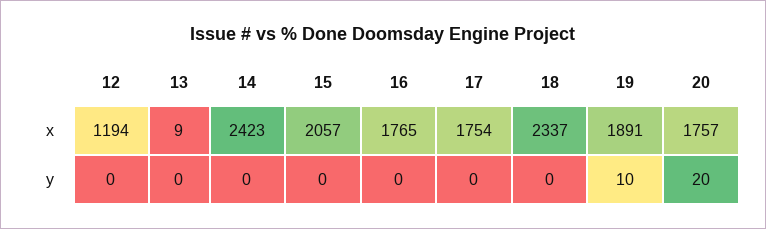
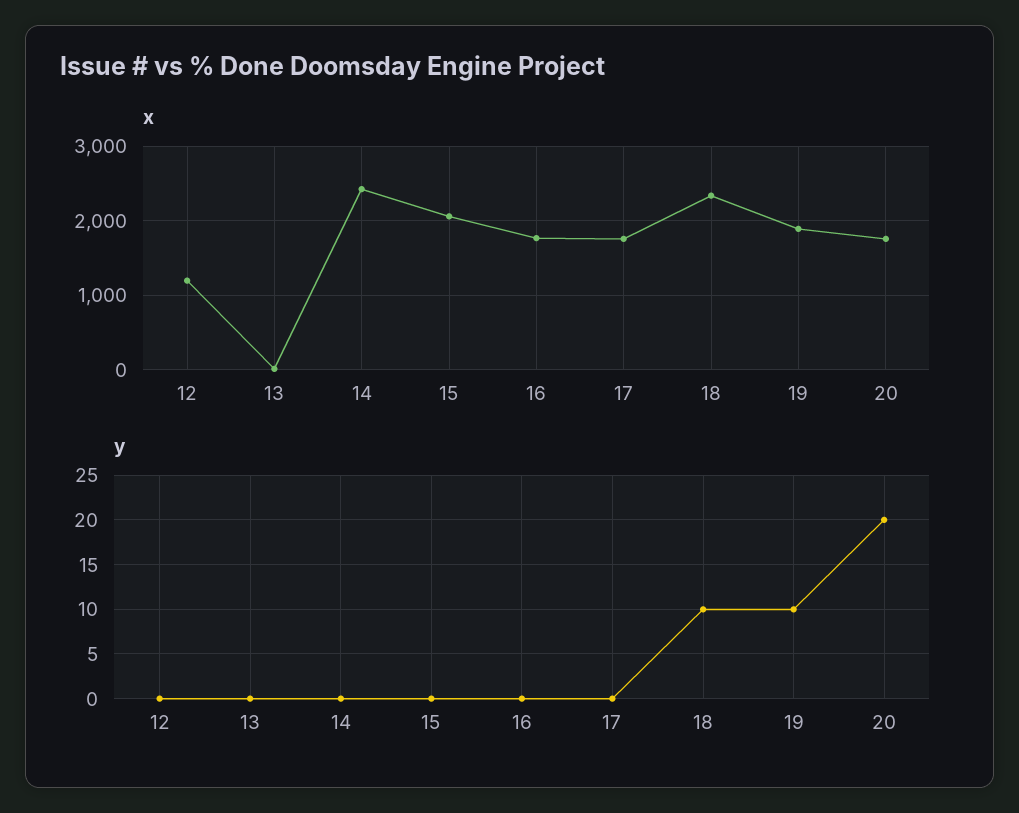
y, 18: 0 -> 10

